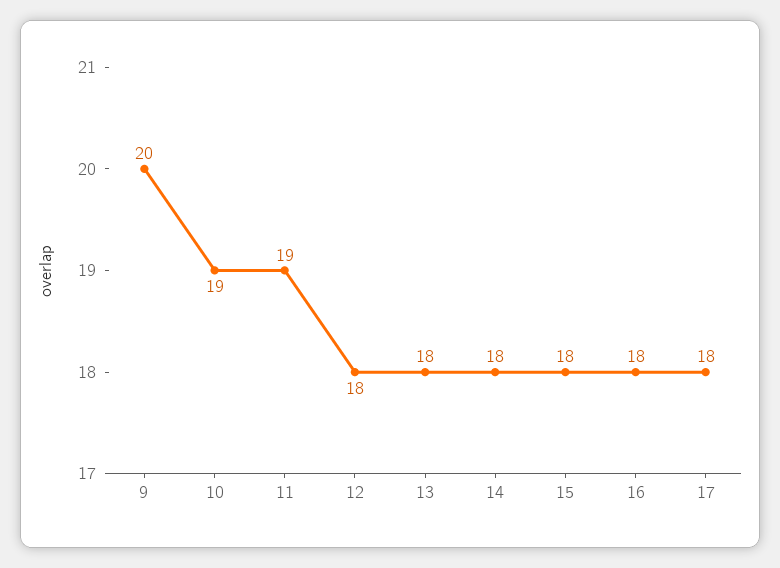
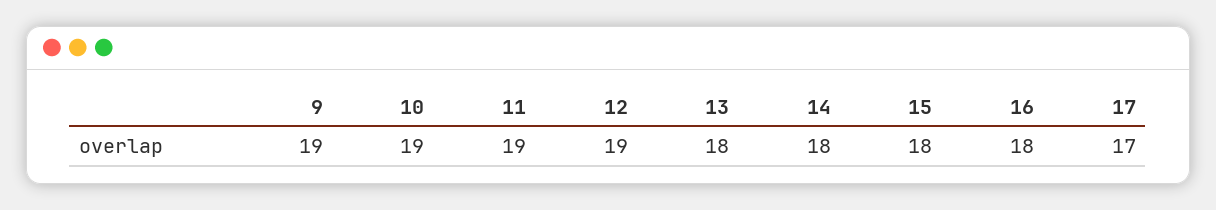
9: 20 -> 19
12: 18 -> 19
17: 18 -> 17

